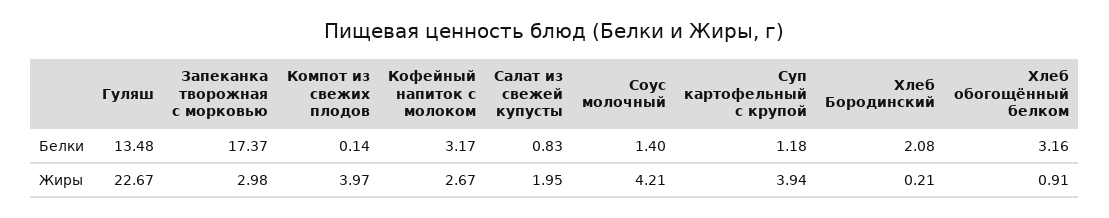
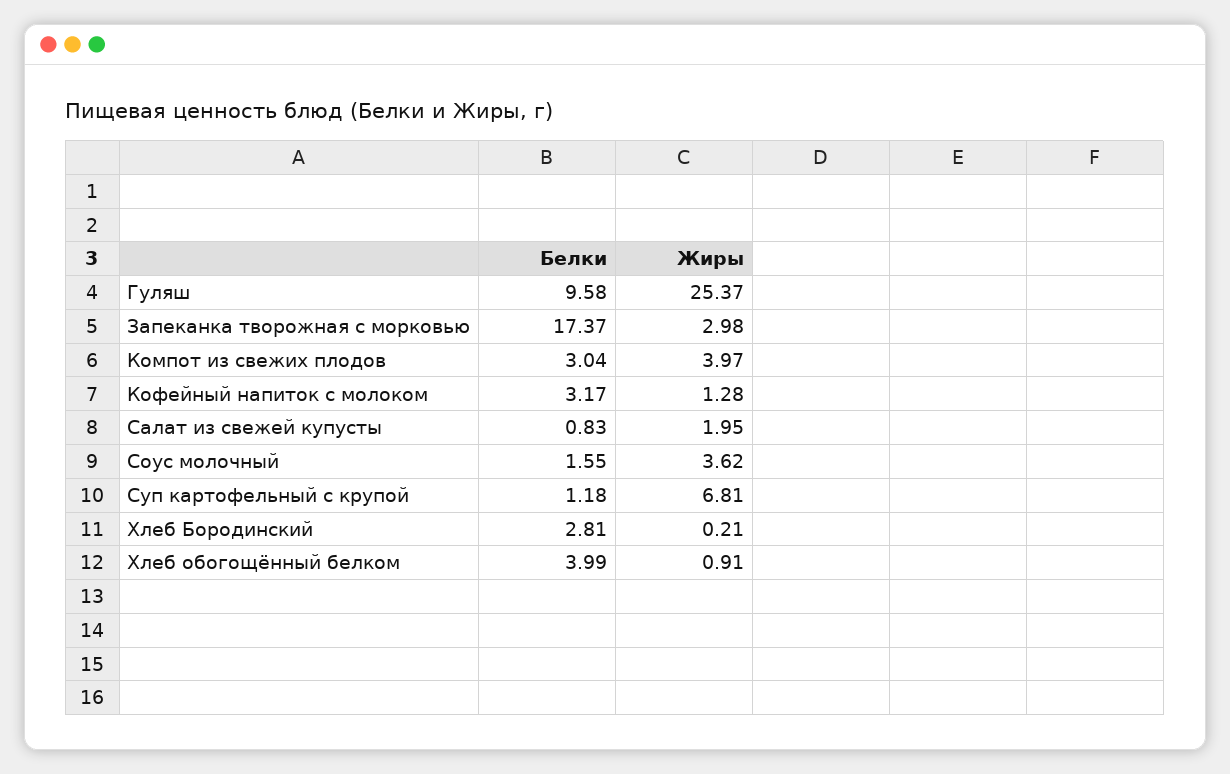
Гуляш, Белки: 13.48 -> 9.58
Компот из свежих плодов, Белки: 0.14 -> 3.04
Соус молочный, Белки: 1.4 -> 1.55
Хлеб Бородинский, Белки: 2.08 -> 2.81
Хлеб обогощённый белком, Белки: 3.16 -> 3.99
Гуляш, Жиры: 22.67 -> 25.37
Кофейный напиток с молоком, Жиры: 2.67 -> 1.28
Соус молочный, Жиры: 4.21 -> 3.62
Суп картофельный с крупой, Жиры: 3.94 -> 6.81

